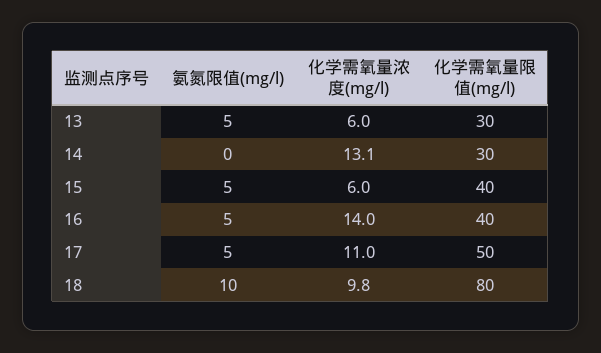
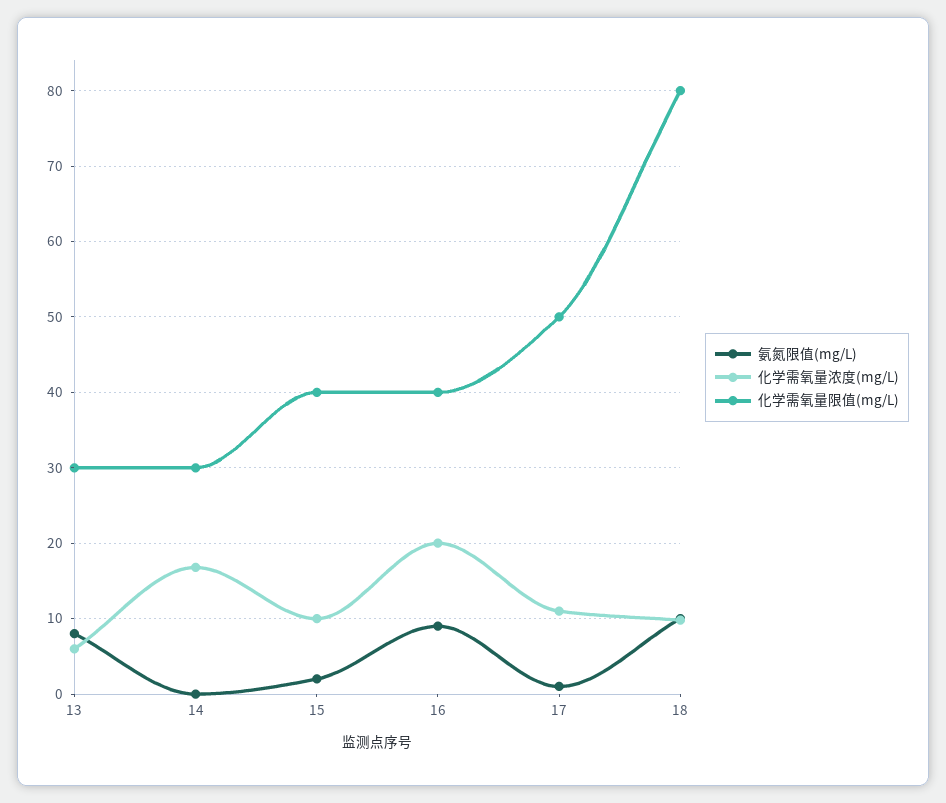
氨氮限值(mg/l), 13: 5 -> 8
化学需氧量浓度(mg/l), 14: 13.1 -> 17
氨氮限值(mg/l), 15: 5 -> 2
化学需氧量浓度(mg/l), 15: 6 -> 10
氨氮限值(mg/l), 16: 5 -> 9
化学需氧量浓度(mg/l), 16: 14 -> 20
氨氮限值(mg/l), 17: 5 -> 1

